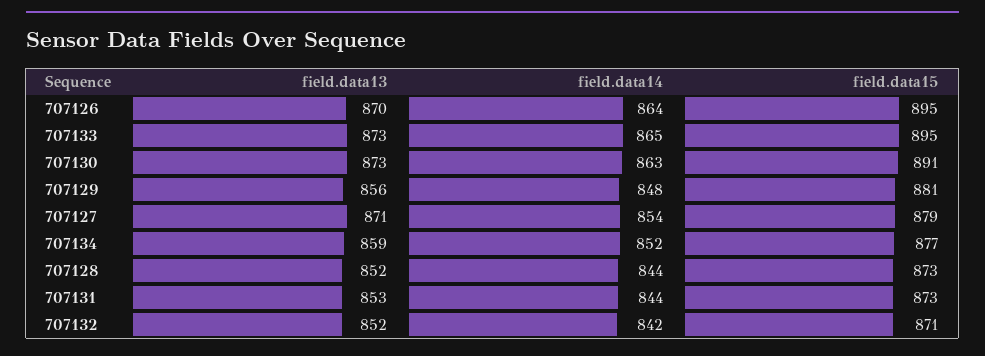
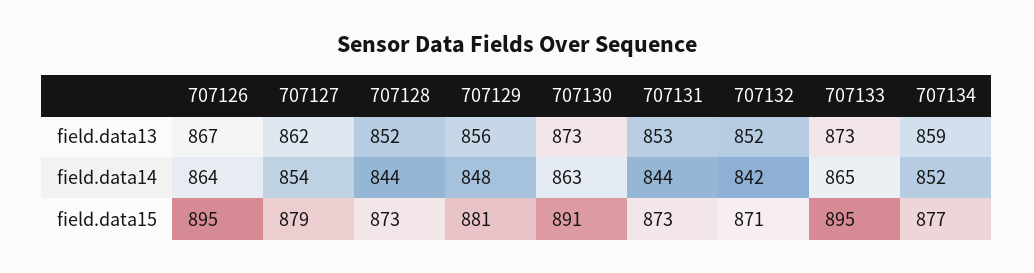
field.data13, 707126: 870 -> 867
field.data13, 707127: 871 -> 862

